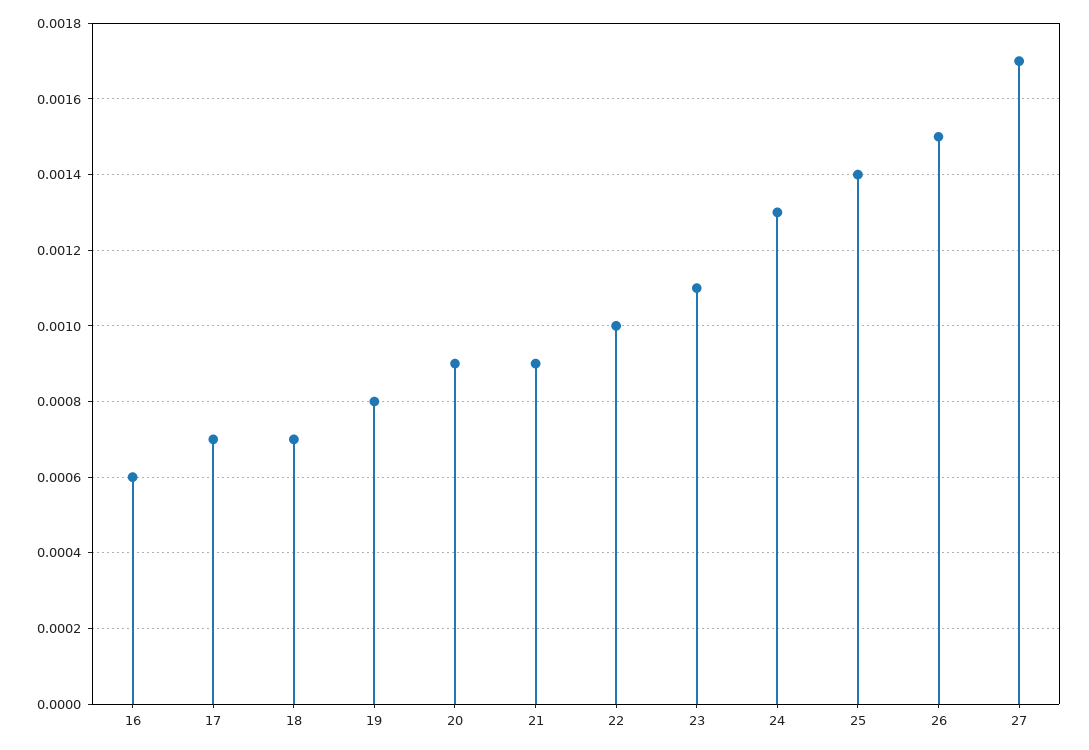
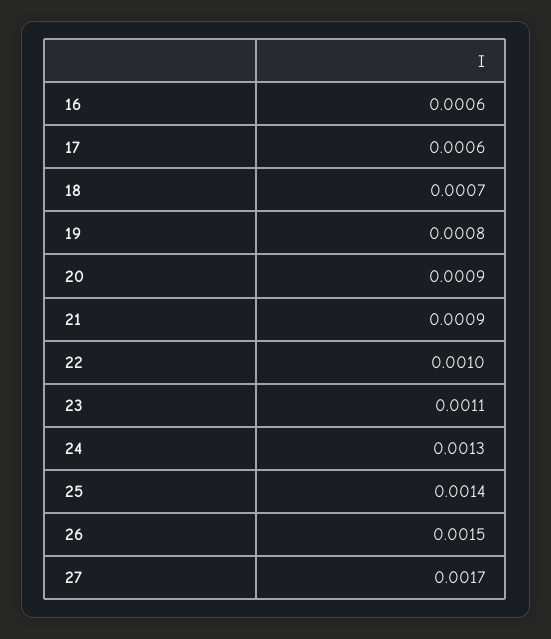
17: 0.0007 -> 0.0006

